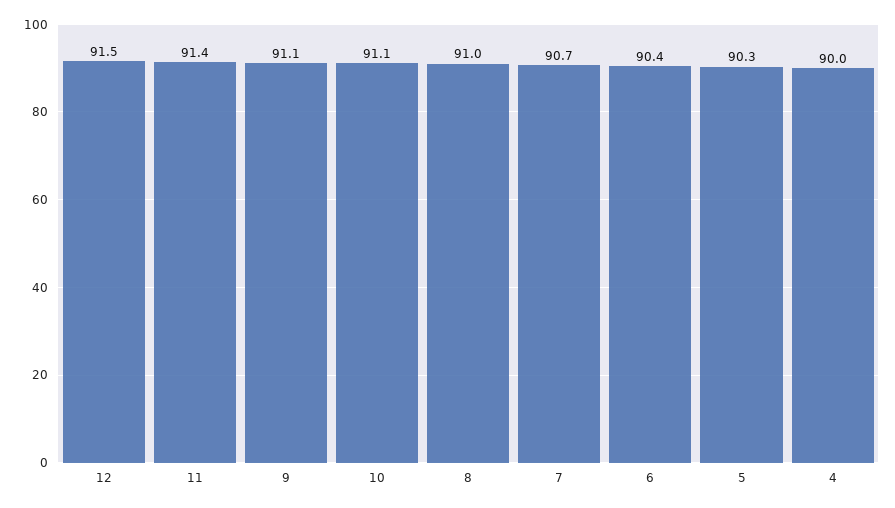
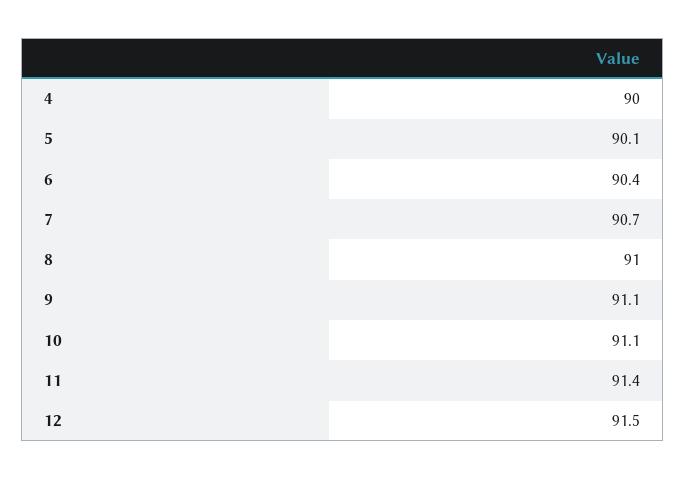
5: 90.3 -> 90.1

